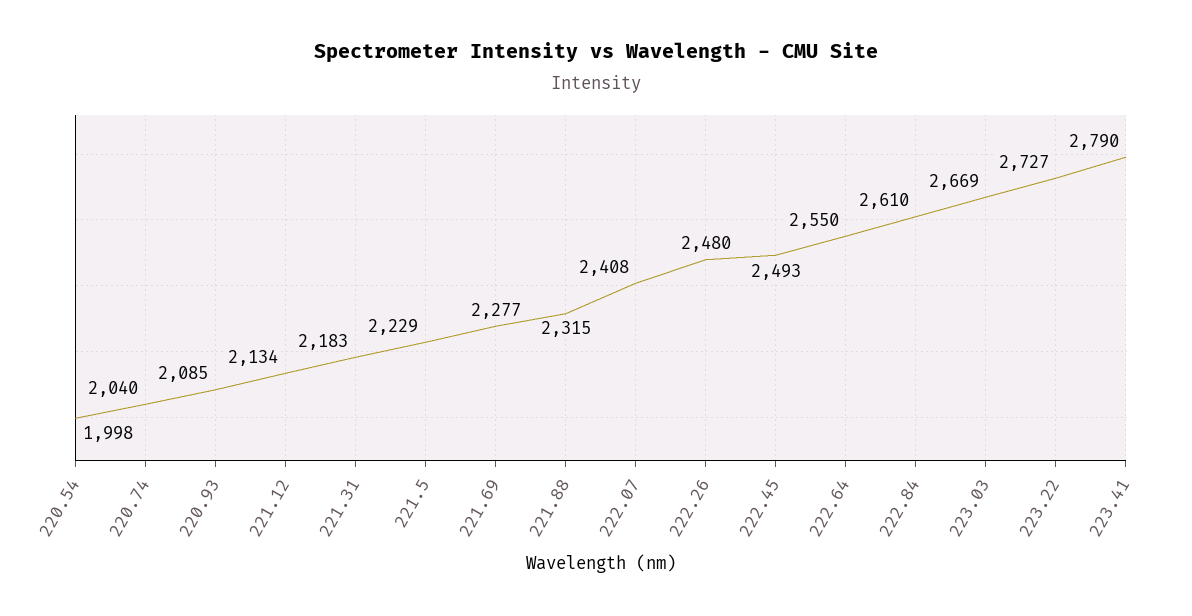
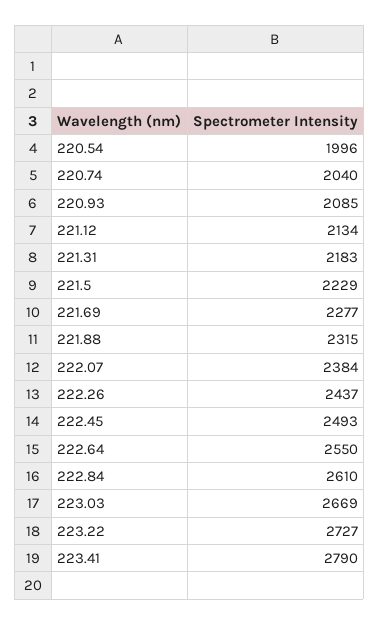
220.54: 1998 -> 1996
222.07: 2408 -> 2384
222.26: 2480 -> 2437

